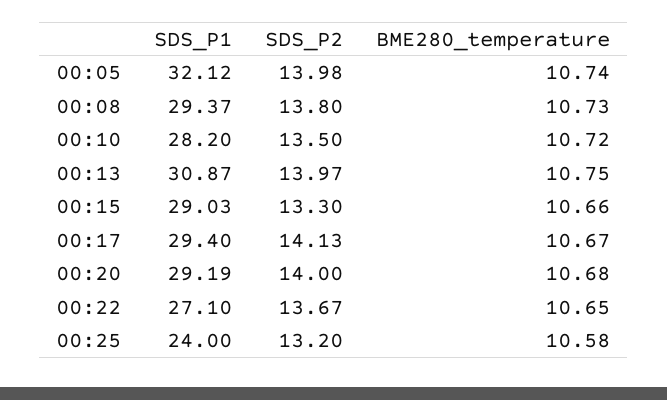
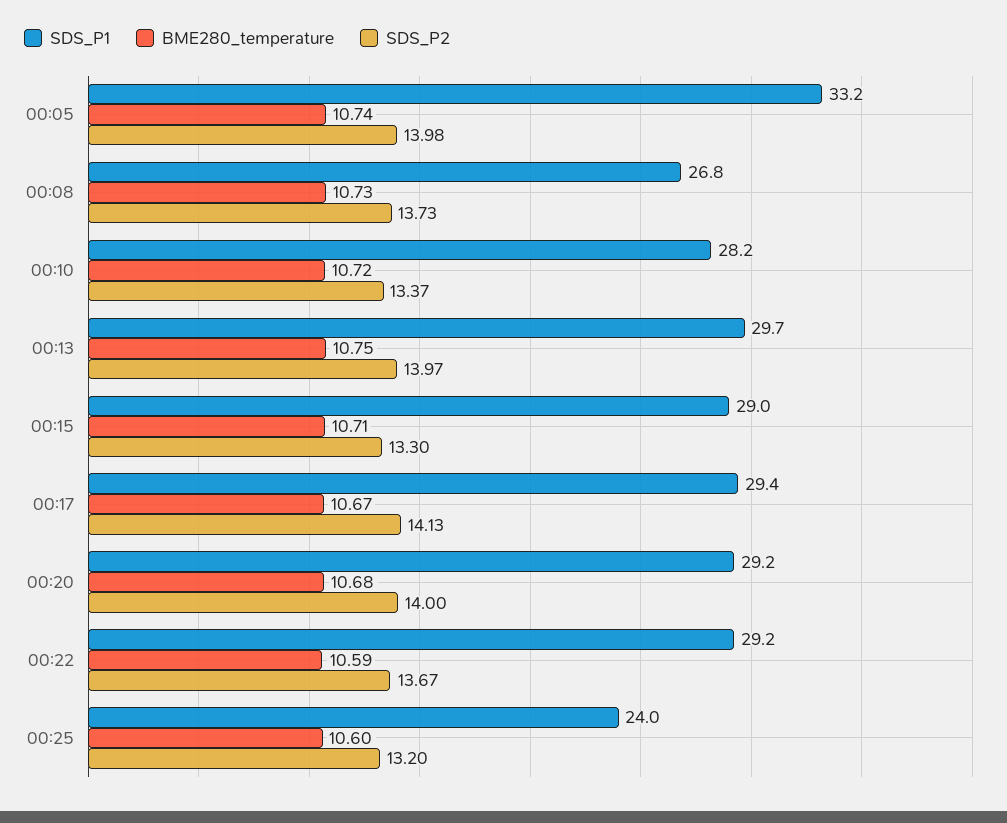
SDS_P1, 00:05: 32.12 -> 33.2
SDS_P1, 00:08: 29.37 -> 26.8
SDS_P2, 00:08: 13.8 -> 13.73
SDS_P2, 00:10: 13.5 -> 13.37
SDS_P1, 00:13: 30.87 -> 29.7
BME280_temperature, 00:15: 10.66 -> 10.71
SDS_P1, 00:22: 27.1 -> 29.2
BME280_temperature, 00:22: 10.65 -> 10.59
BME280_temperature, 00:25: 10.58 -> 10.6

